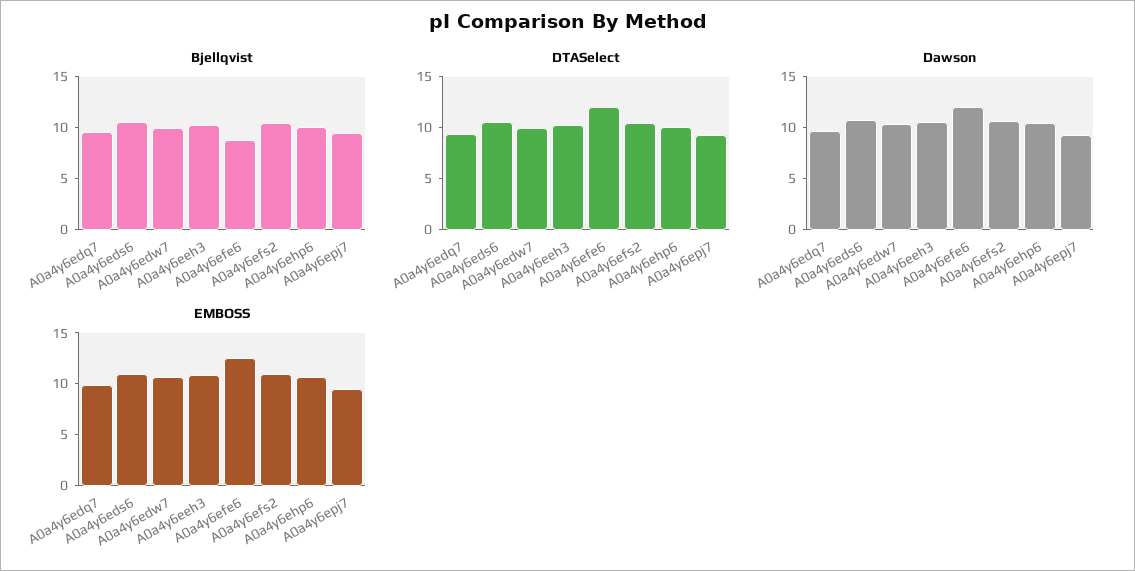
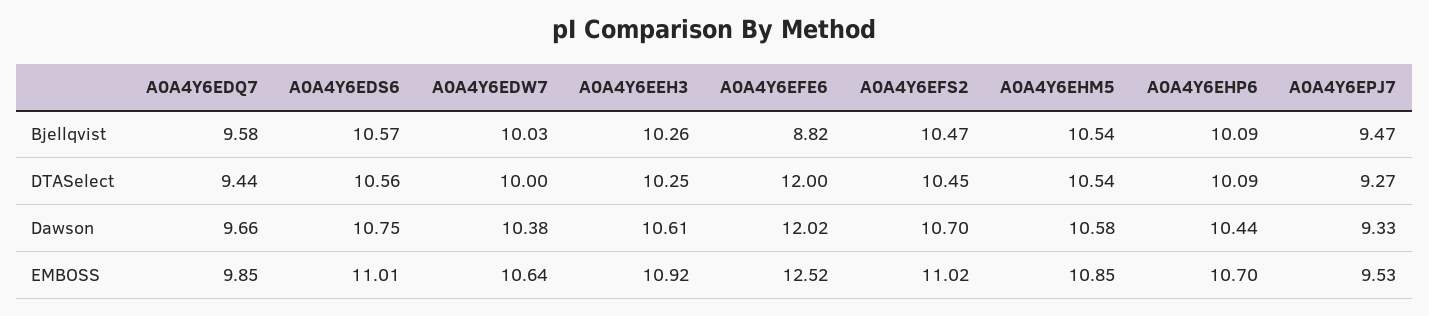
Bjellqvist, A0A4Y6EHM5: none -> 10.54
DTASelect, A0A4Y6EHM5: none -> 10.54
Dawson, A0A4Y6EHM5: none -> 10.58
EMBOSS, A0A4Y6EHM5: none -> 10.85

